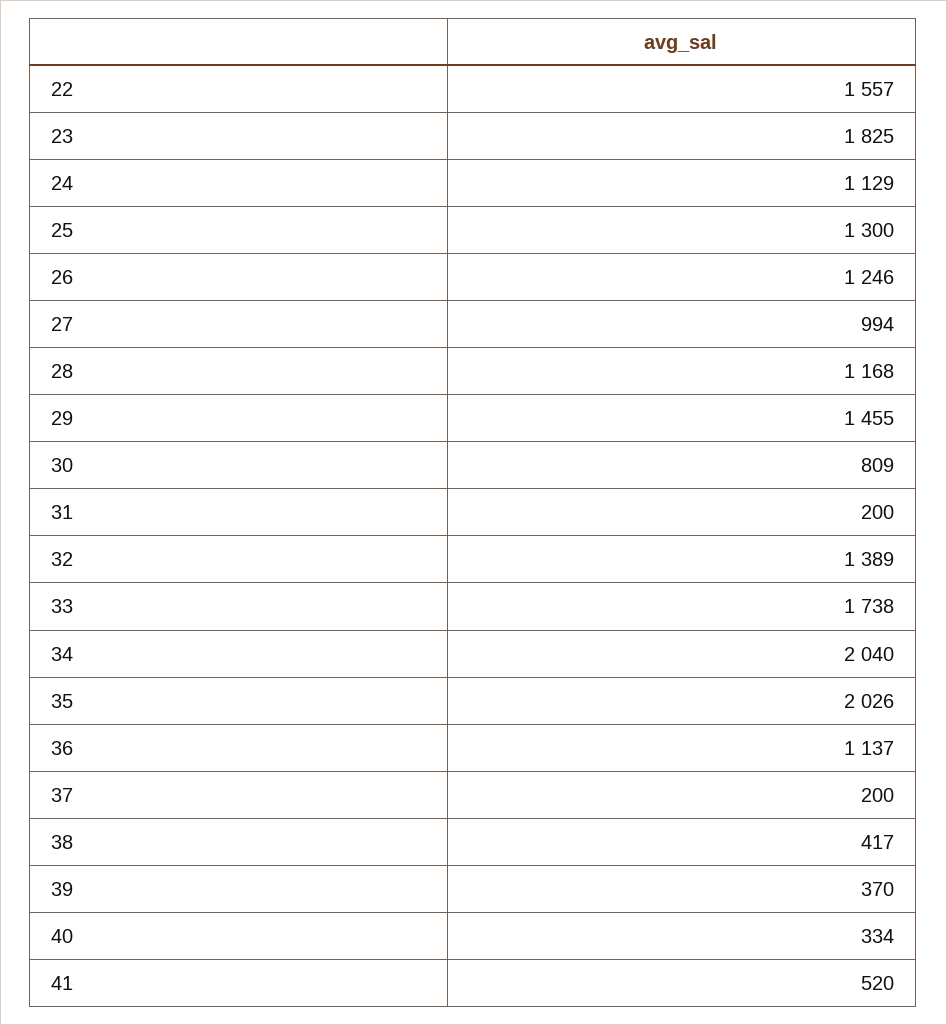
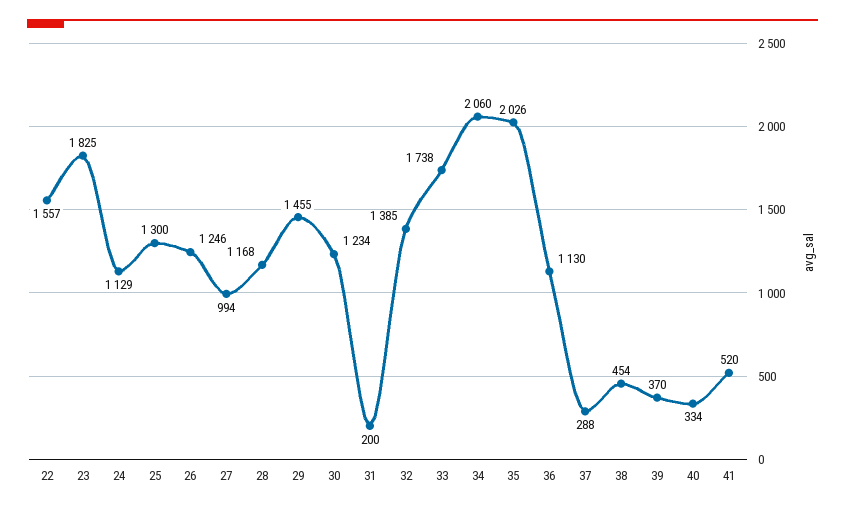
30: 809 -> 1234
32: 1389 -> 1385
34: 2040 -> 2060
36: 1137 -> 1130
37: 200 -> 288
38: 417 -> 454

